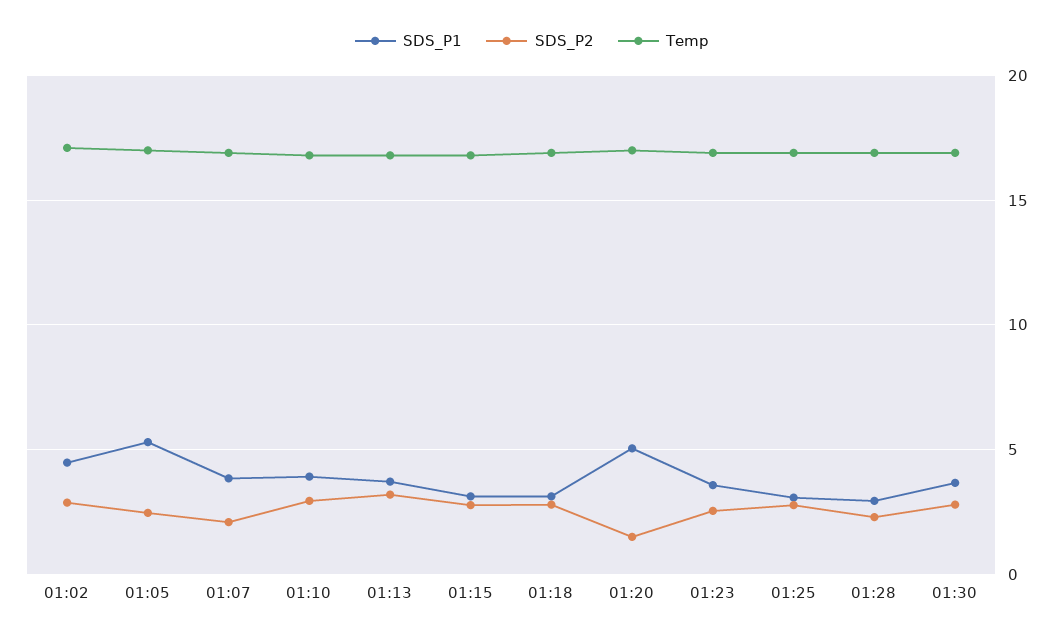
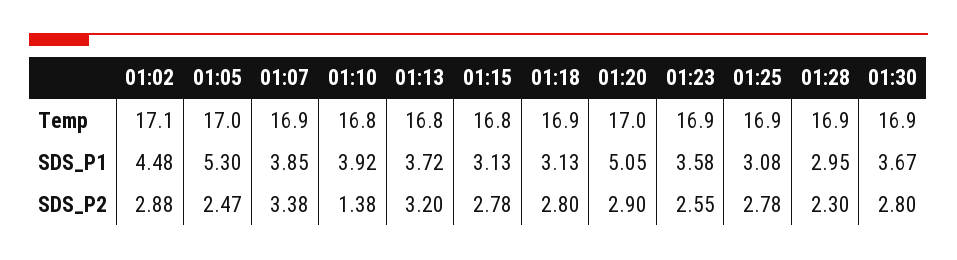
SDS_P2, 01:07: 2 -> 3.38
SDS_P2, 01:10: 3 -> 1.38
SDS_P2, 01:20: 1.5 -> 2.9

